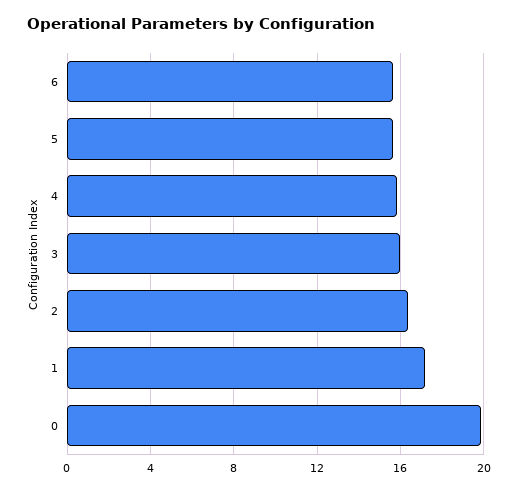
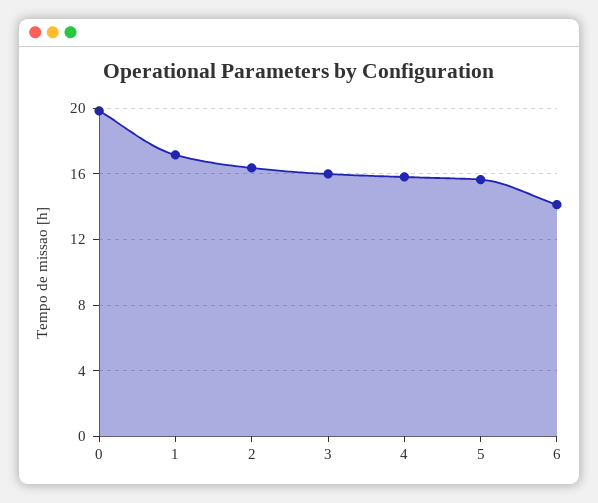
6: 15.5 -> 14

